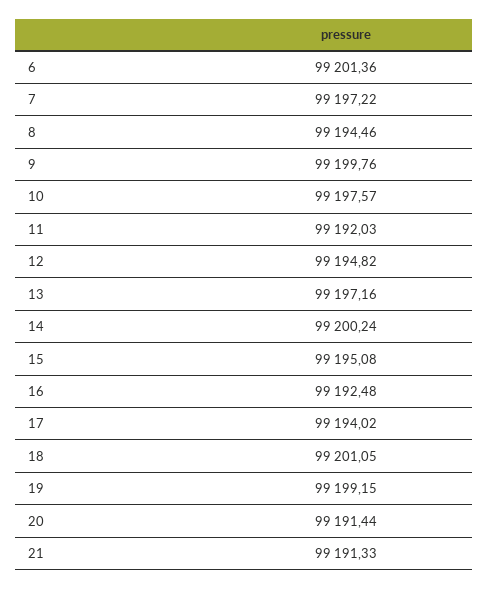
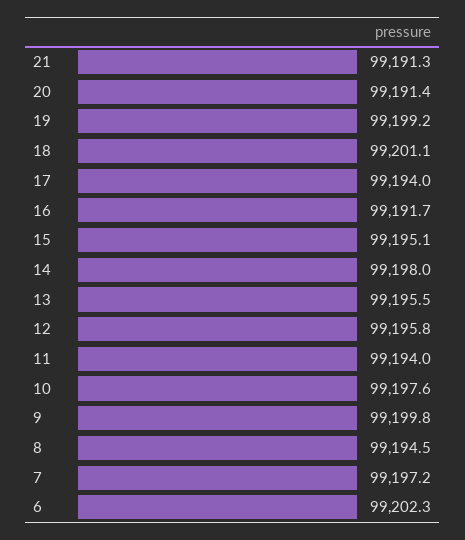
6: 99201.36 -> 99202.3
11: 99192.03 -> 99194
12: 99194.82 -> 99195.8
13: 99197.16 -> 99195.5
14: 99200.24 -> 99198
16: 99192.48 -> 99191.7

